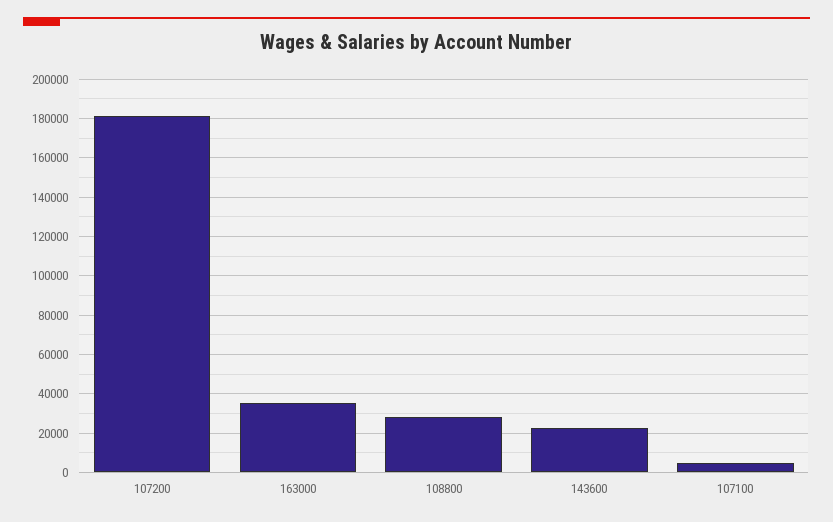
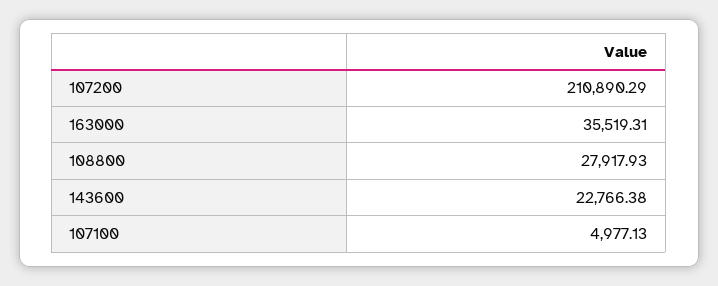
107200: 180000 -> 210890.29

